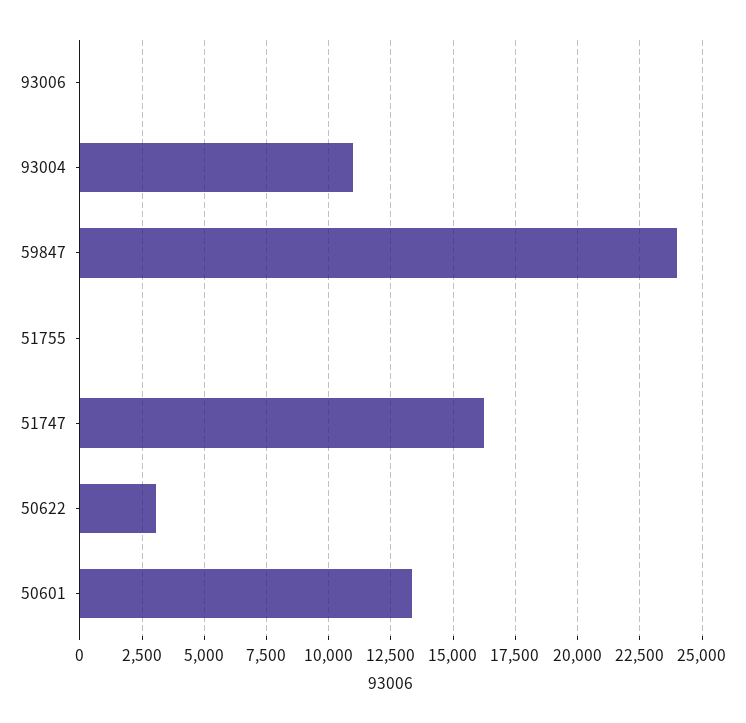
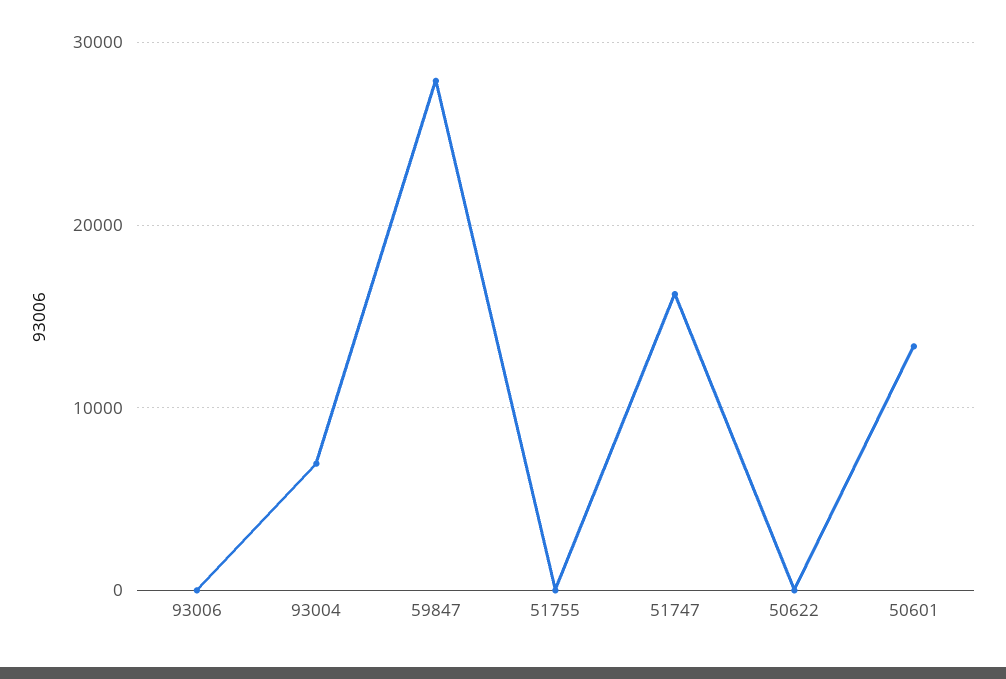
93004: 11000 -> 7000
59847: 24000 -> 28000
50622: 3000 -> 0

